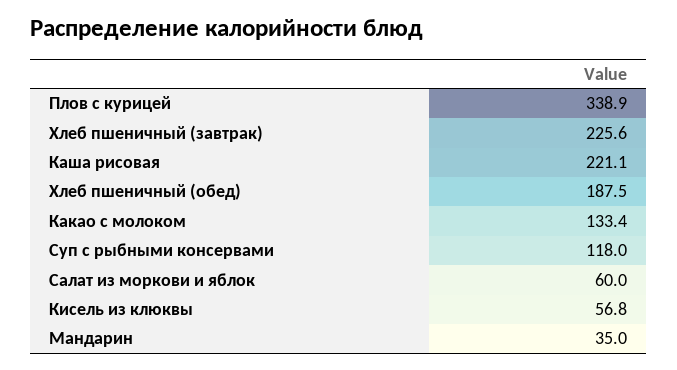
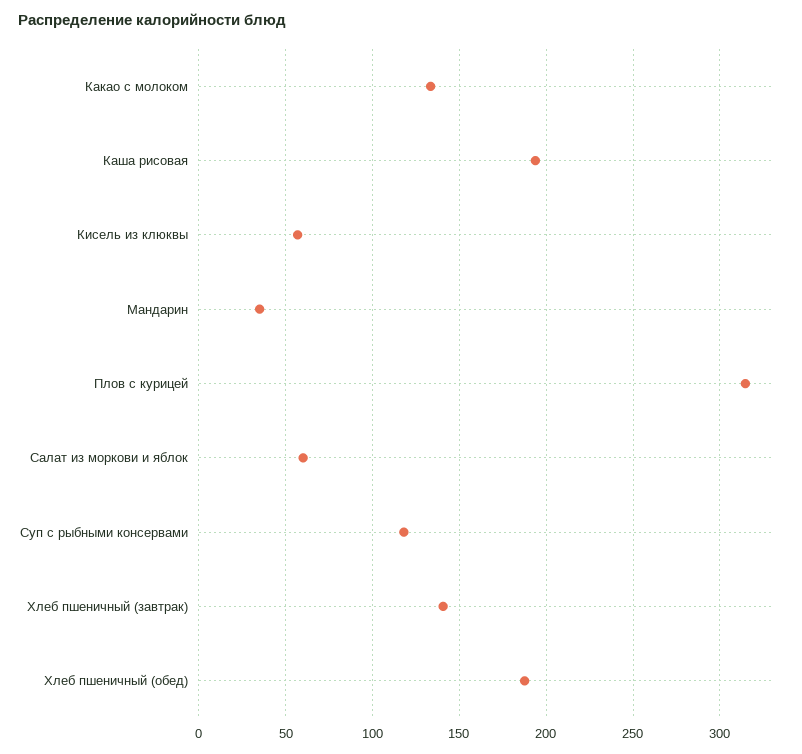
Плов с курицей: 338.9 -> 315
Хлеб пшеничный (завтрак): 225.6 -> 140
Каша рисовая: 221.1 -> 195

